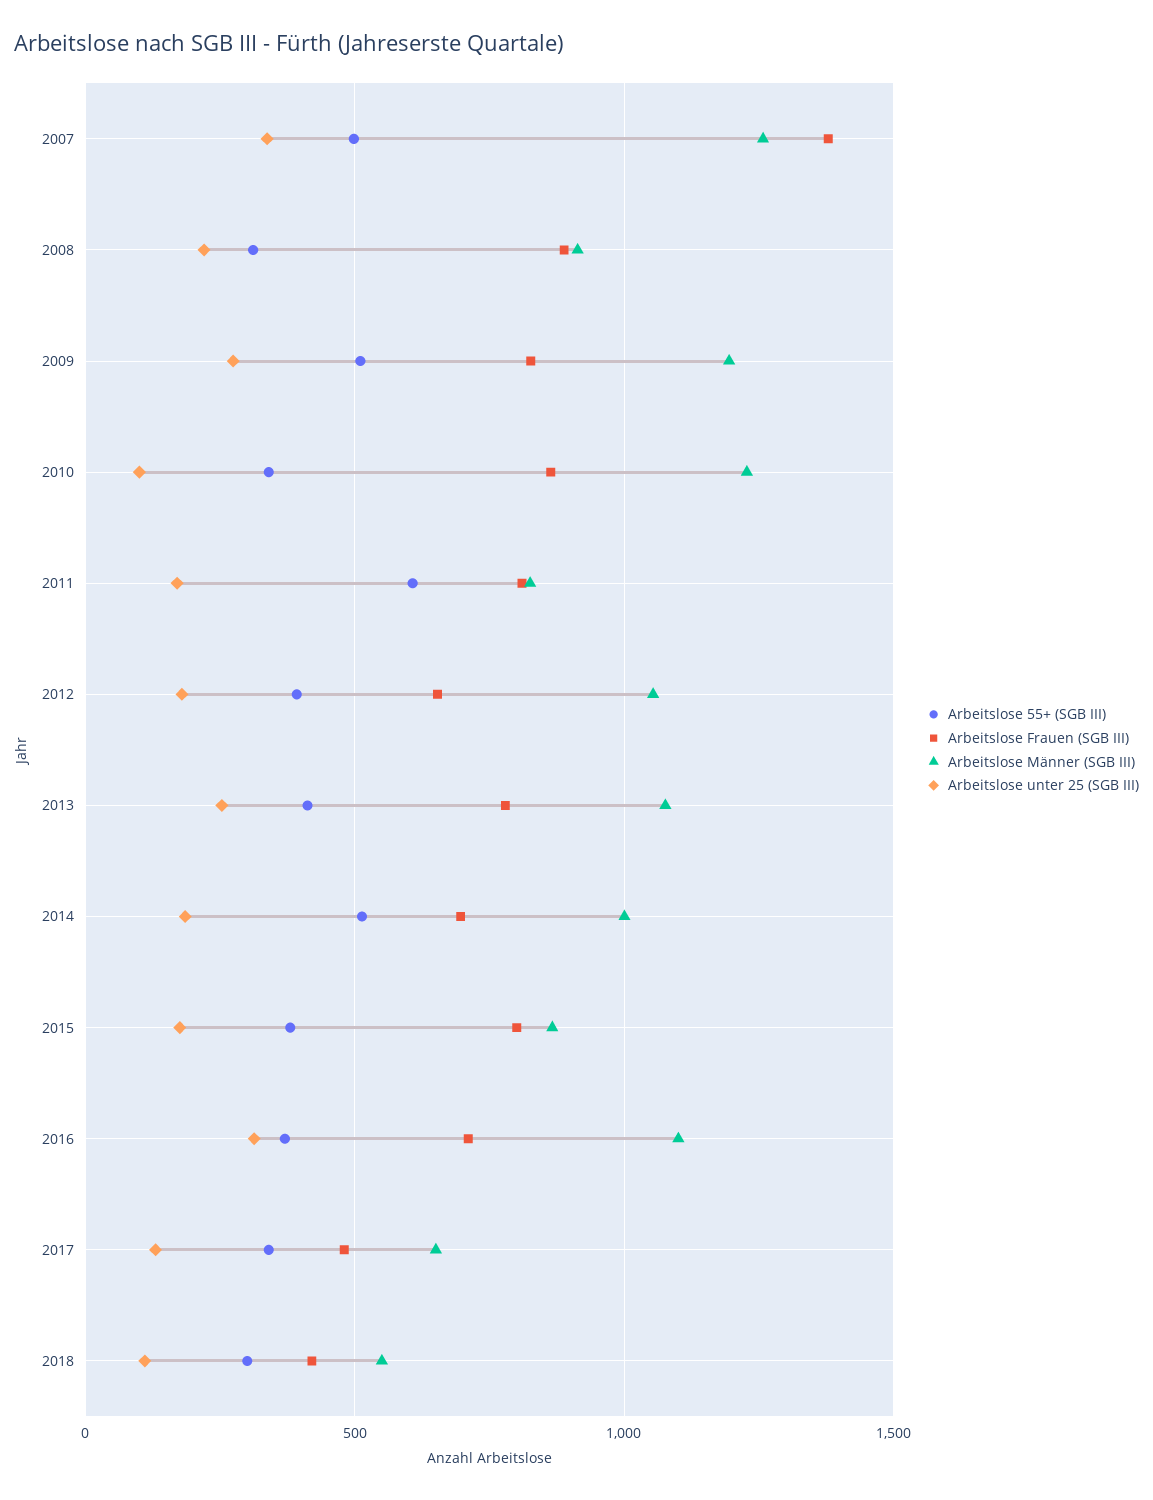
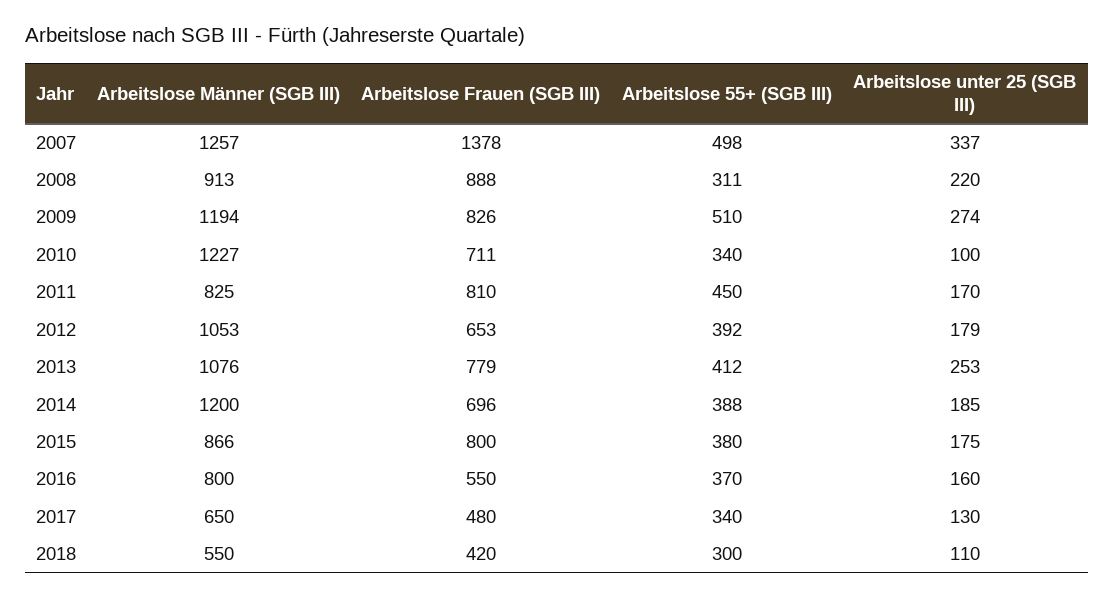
Arbeitslose Frauen (SGB III), 2010: 850 -> 711
Arbeitslose 55+ (SGB III), 2011: 600 -> 450
Arbeitslose 55+ (SGB III), 2014: 500 -> 388
Arbeitslose Männer (SGB III), 2014: 1000 -> 1200
Arbeitslose Frauen (SGB III), 2016: 700 -> 550
Arbeitslose Männer (SGB III), 2016: 1100 -> 800
Arbeitslose unter 25 (SGB III), 2016: 300 -> 160

